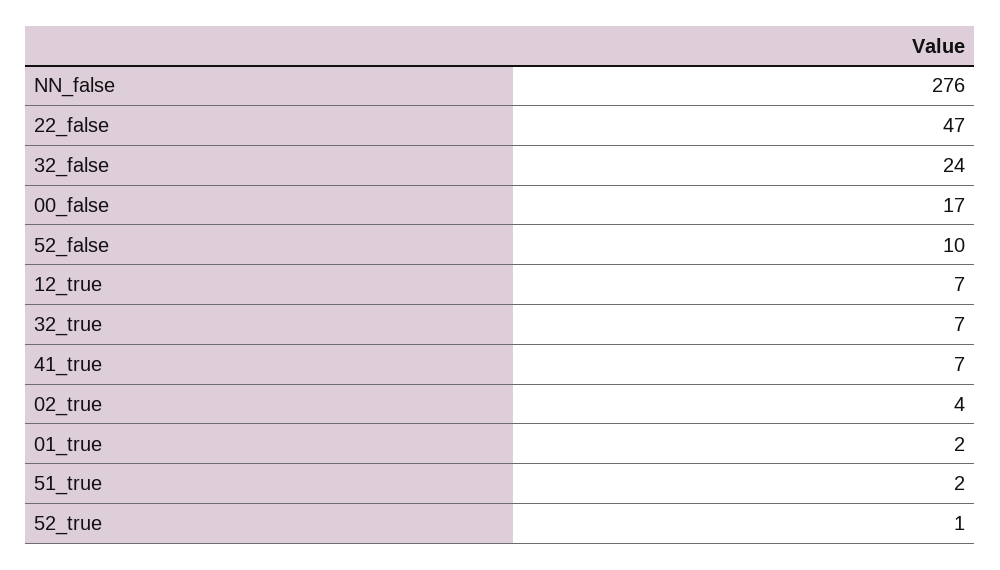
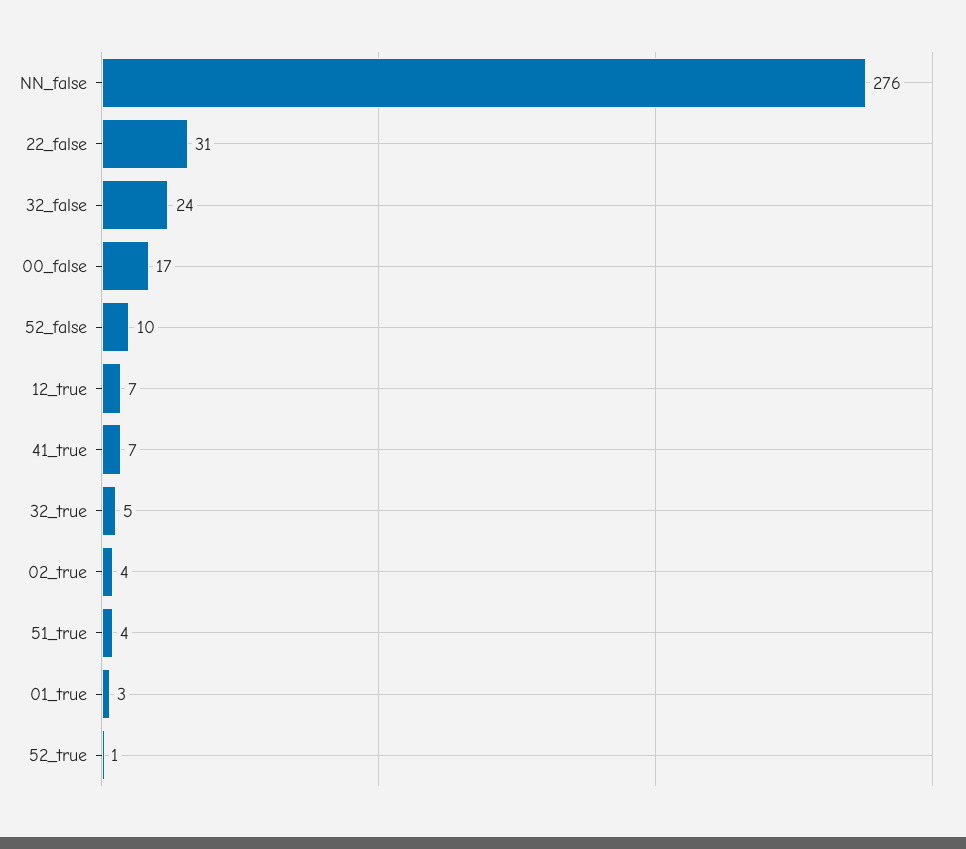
22_false: 47 -> 31
32_true: 7 -> 5
01_true: 2 -> 3
51_true: 2 -> 4

